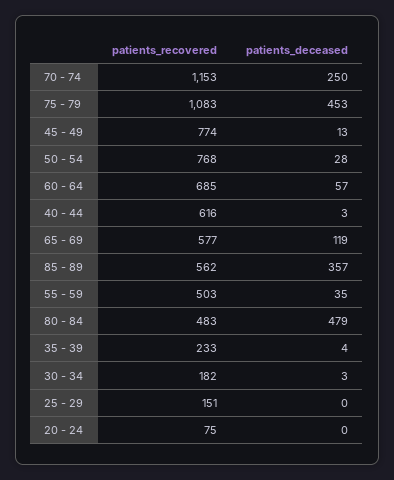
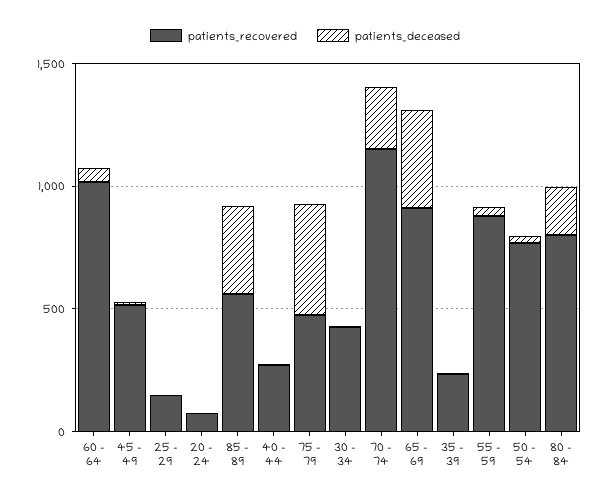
patients_recovered, 75 - 79: 1083 -> 500
patients_recovered, 45 - 49: 774 -> 500
patients_recovered, 60 - 64: 685 -> 1000
patients_recovered, 40 - 44: 616 -> 300
patients_recovered, 65 - 69: 577 -> 900
patients_deceased, 65 - 69: 119 -> 400
patients_recovered, 55 - 59: 503 -> 900
patients_recovered, 80 - 84: 483 -> 800
patients_deceased, 80 - 84: 479 -> 200
patients_recovered, 30 - 34: 182 -> 400

